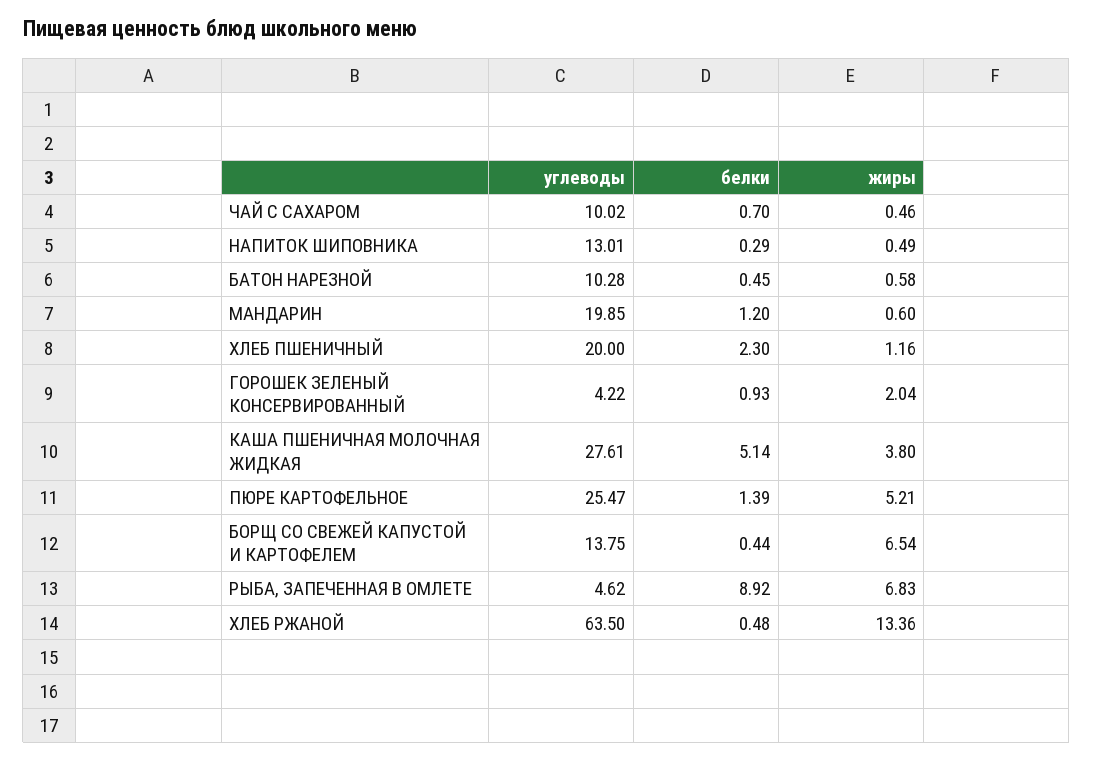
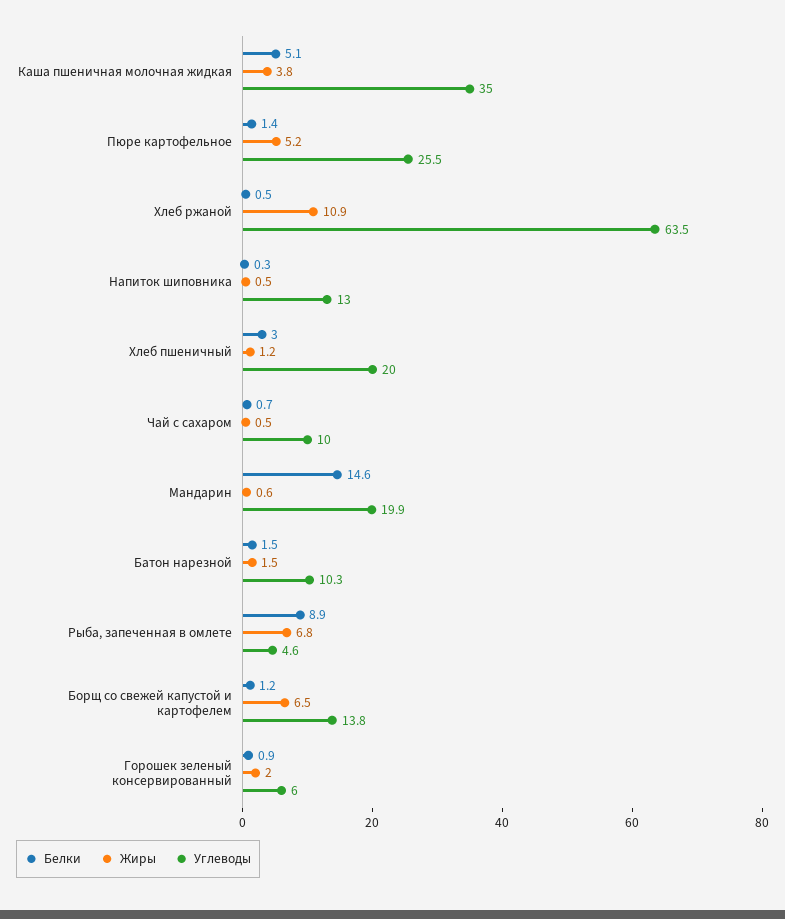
белки, БАТОН НАРЕЗНОЙ: 0.45 -> 1.5
жиры, БАТОН НАРЕЗНОЙ: 0.58 -> 1.5
белки, МАНДАРИН: 1.2 -> 14.6
белки, ХЛЕБ ПШЕНИЧНЫЙ: 2.3 -> 3
углеводы, ГОРОШЕК ЗЕЛЕНЫЙ КОНСЕРВИРОВАННЫЙ: 4.22 -> 6
углеводы, КАША ПШЕНИЧНАЯ МОЛОЧНАЯ ЖИДКАЯ: 27.61 -> 35
белки, БОРЩ СО СВЕЖЕЙ КАПУСТОЙ И КАРТОФЕЛЕМ: 0.44 -> 1.2
жиры, ХЛЕБ РЖАНОЙ: 13.36 -> 10.9

